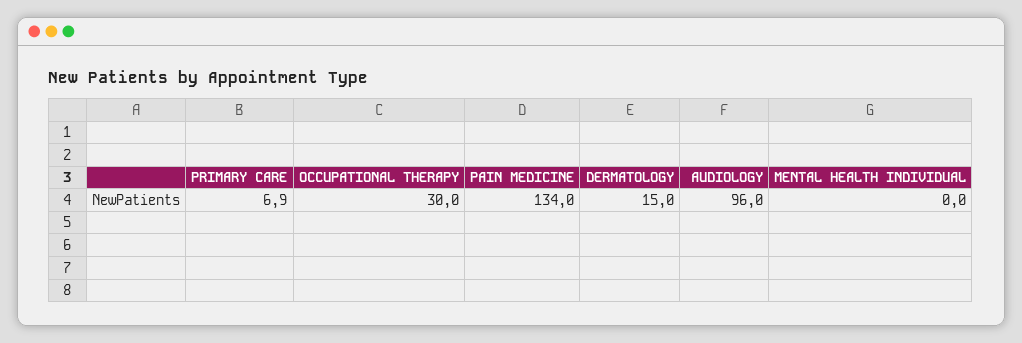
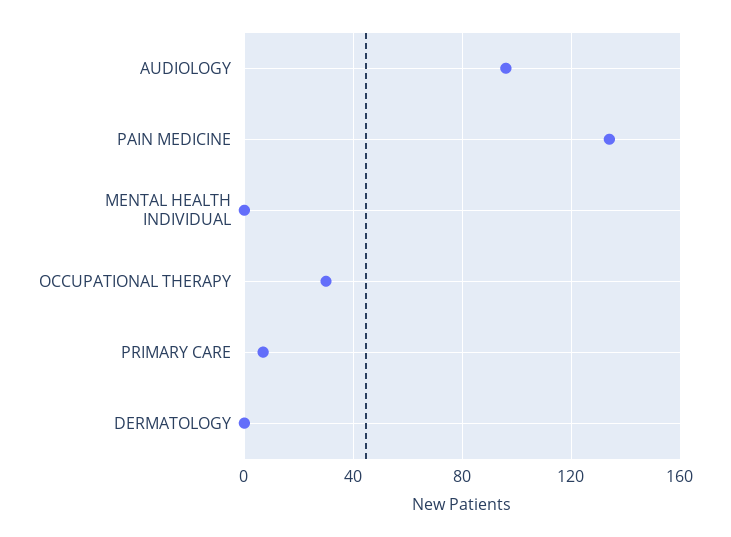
DERMATOLOGY: 15 -> 0

